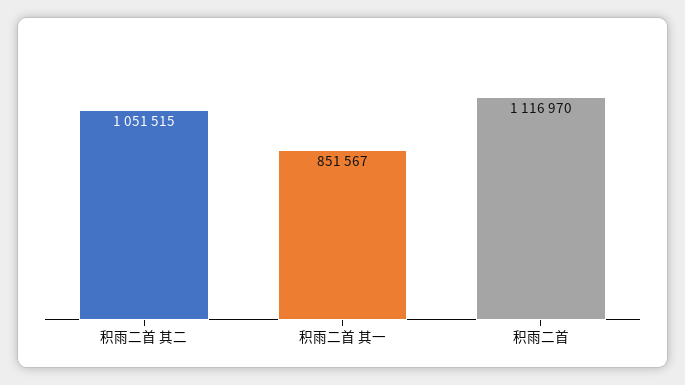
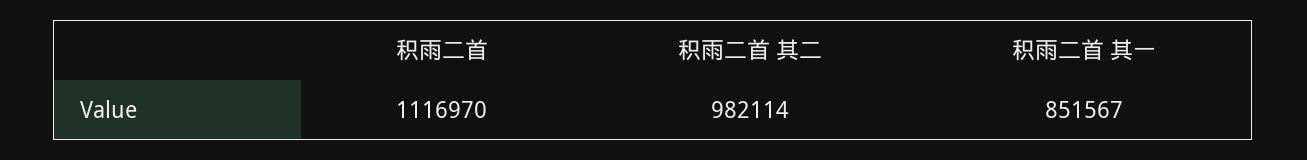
积雨二首 其二: 1051515 -> 982114

